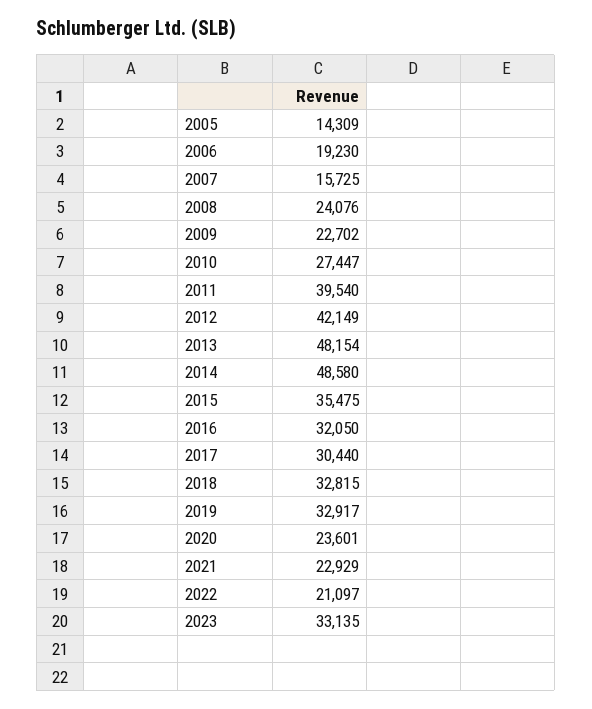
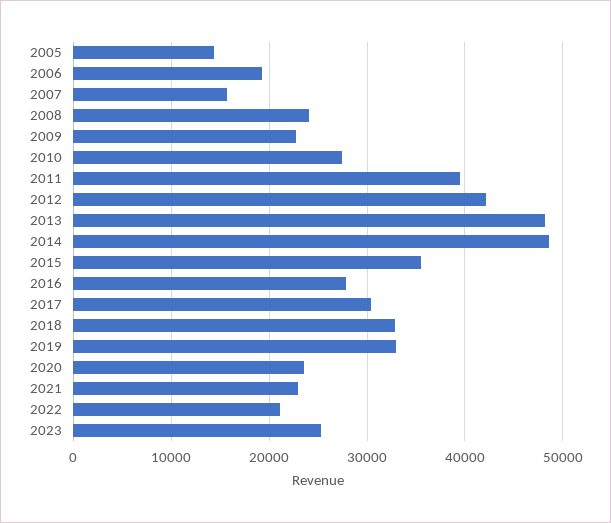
2016: 32050 -> 28000
2023: 33135 -> 25000

